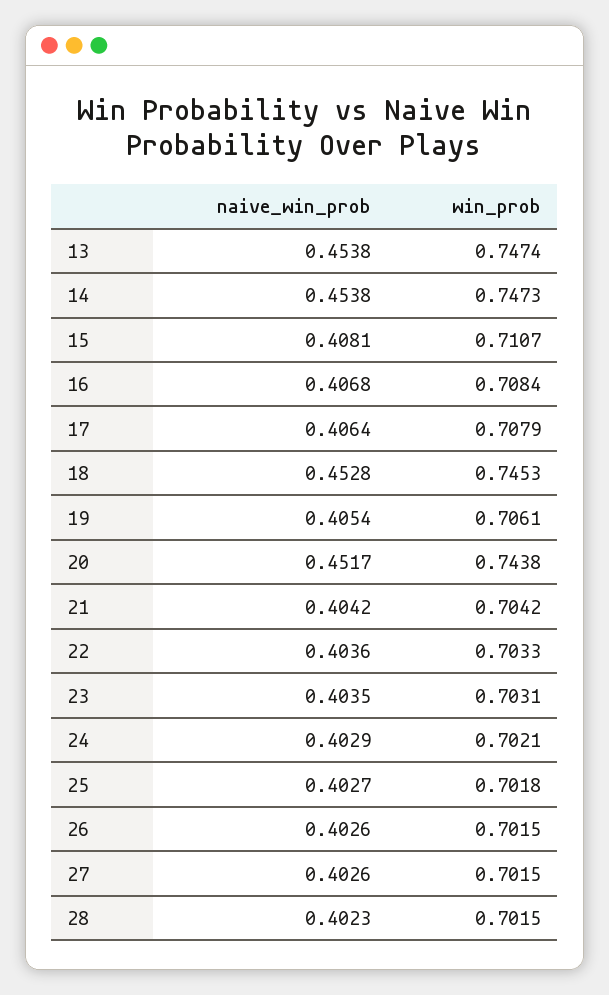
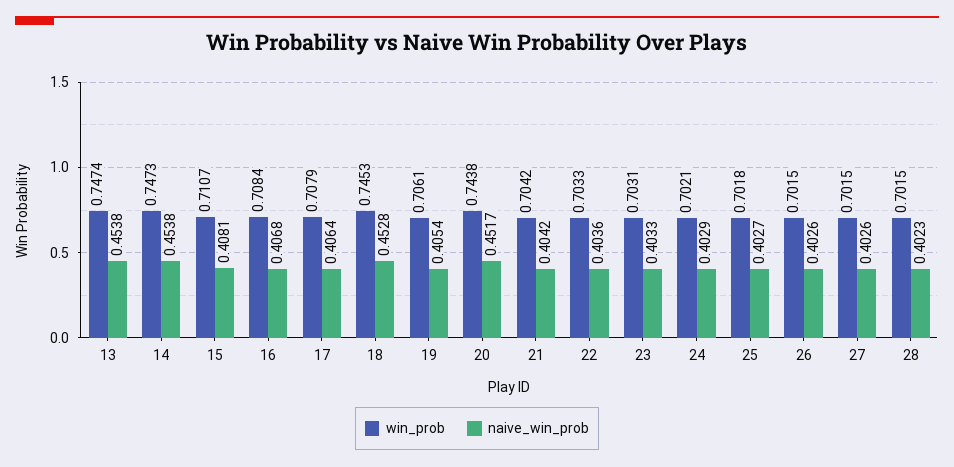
naive_win_prob, 23: 0.4035 -> 0.4033

